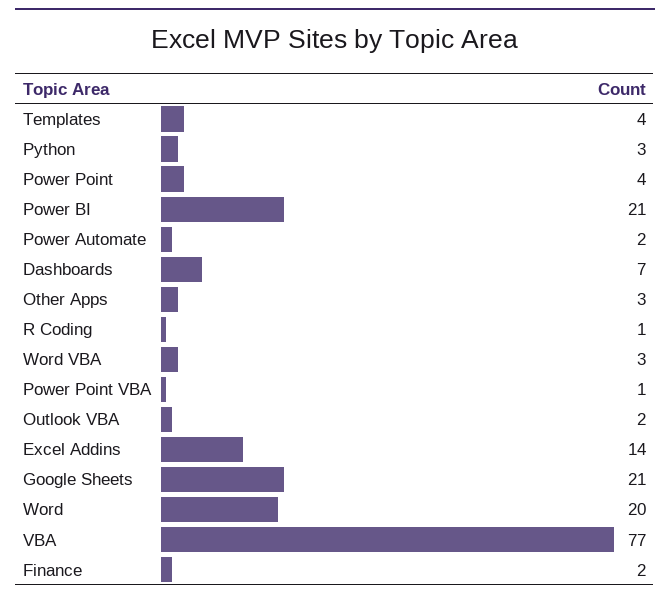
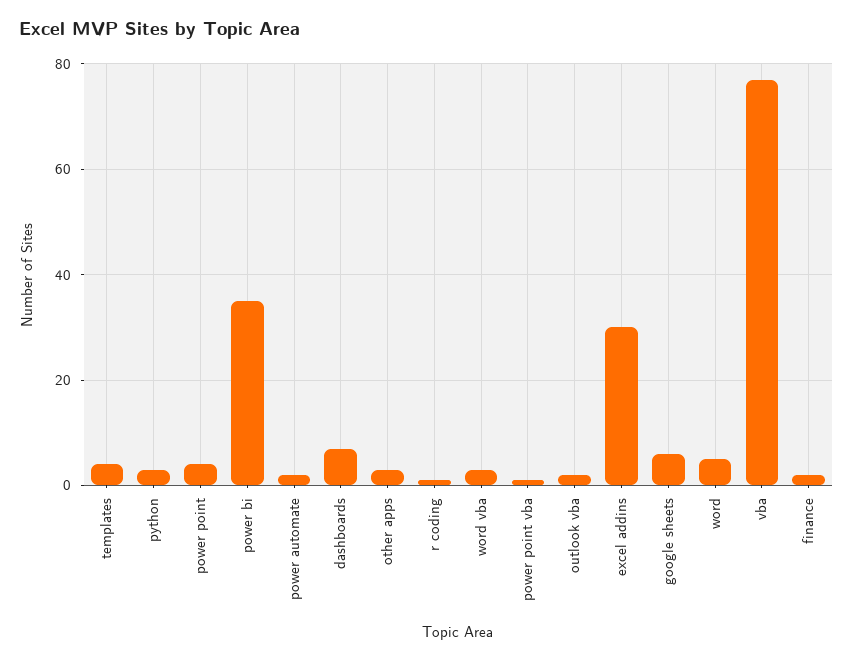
Power BI: 21 -> 35
Excel Addins: 14 -> 30
Google Sheets: 21 -> 5
Word: 20 -> 5

